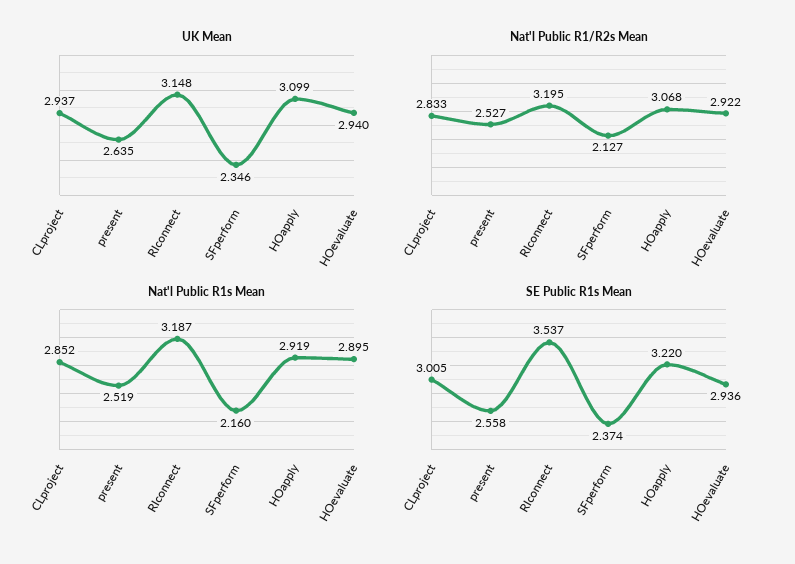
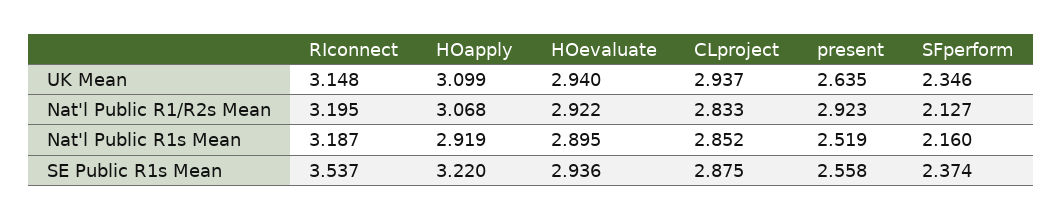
Nat'l Public R1/R2s Mean, present: 2.527 -> 2.923
SE Public R1s Mean, CLproject: 3.005 -> 2.875

